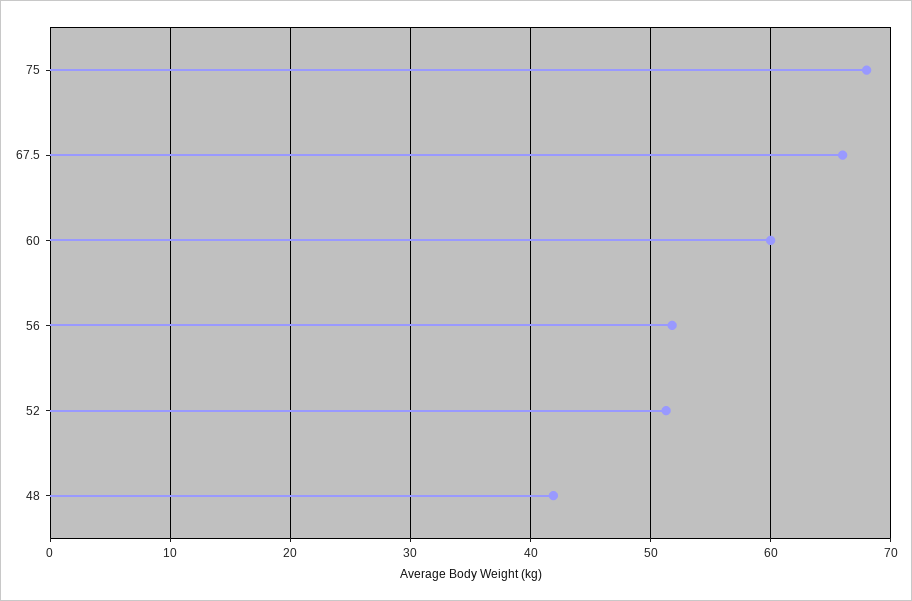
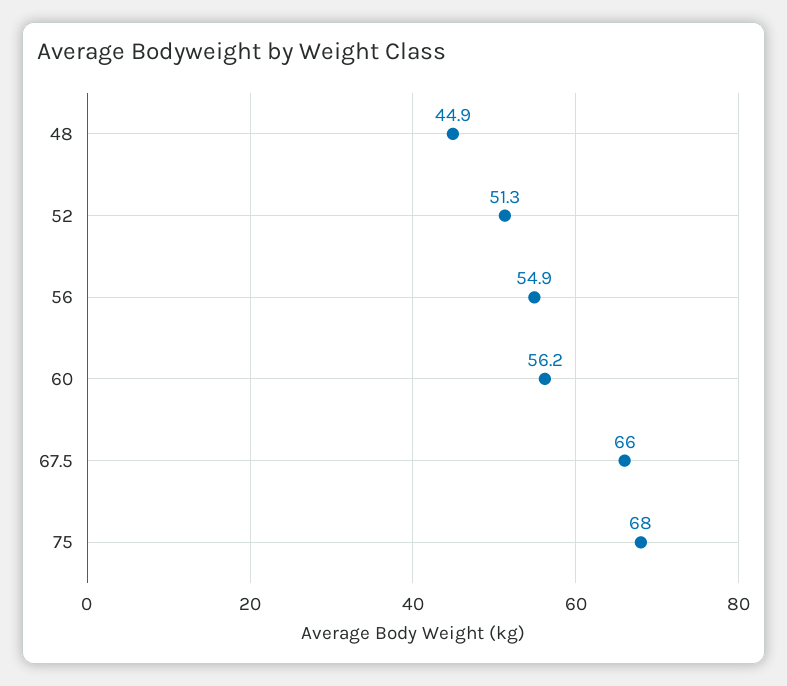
60: 60 -> 56.2
56: 52 -> 54.9
48: 42 -> 44.9

